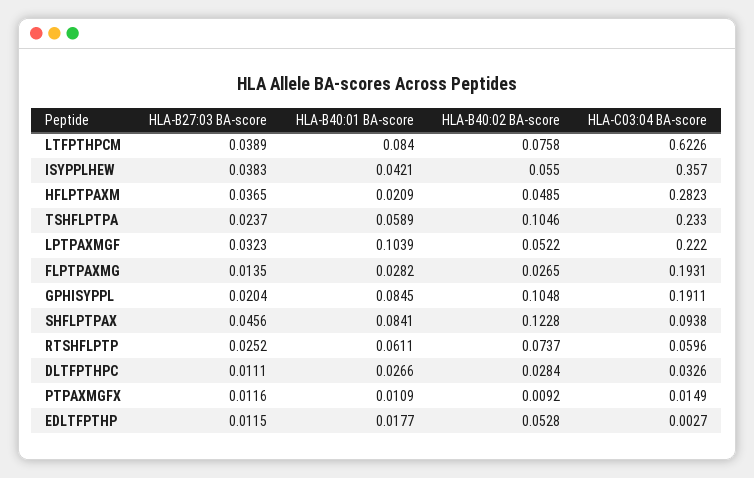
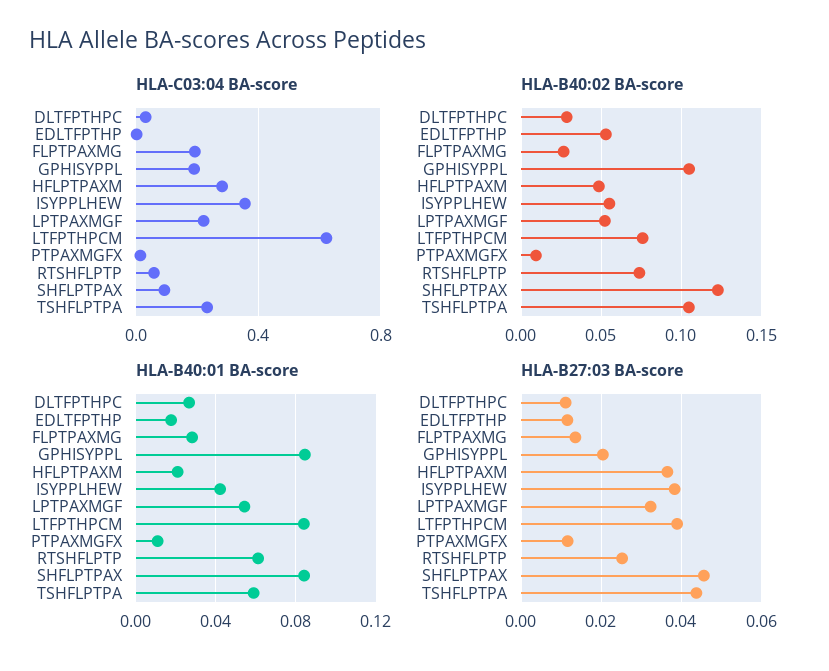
HLA-B27:03 BA-score, TSHFLPTPA: 0.0237 -> 0.044
HLA-B40:01 BA-score, LPTPAXMGF: 0.1039 -> 0.055

